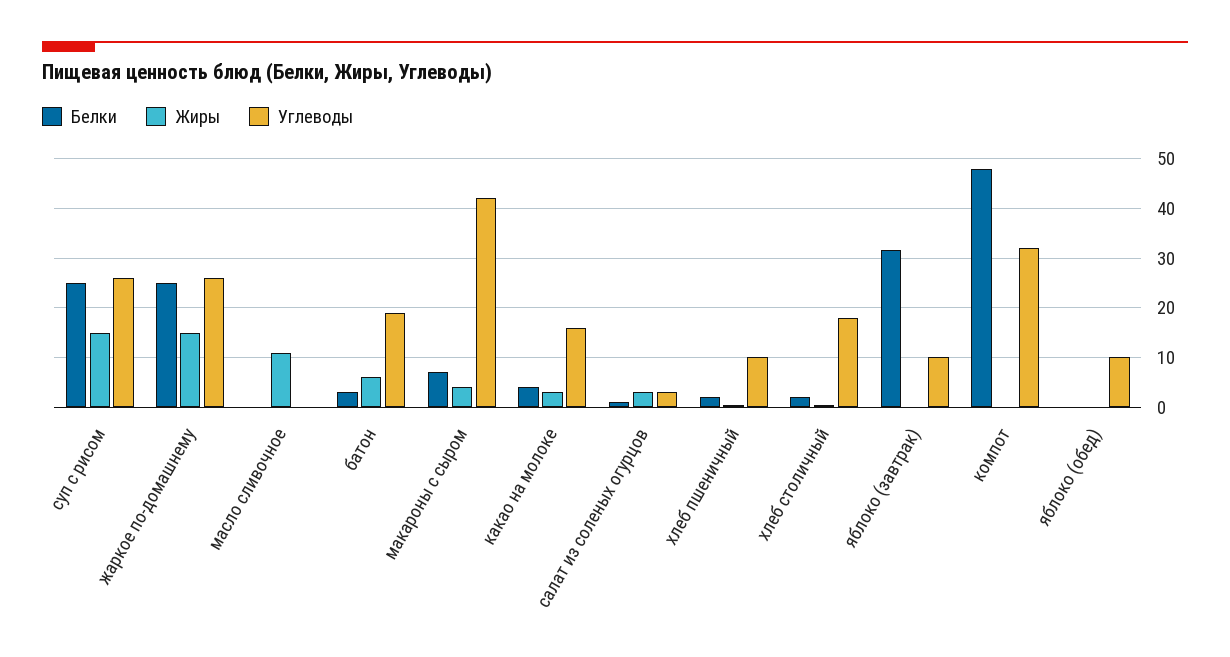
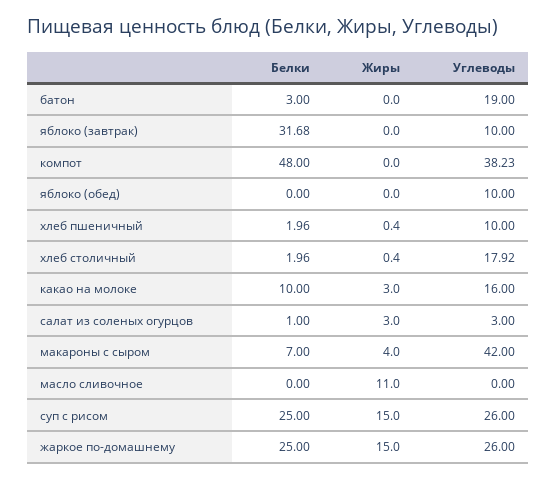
Жиры, батон: 6 -> 0
Белки, какао на молоке: 4 -> 10
Углеводы, компот: 32 -> 38.23

